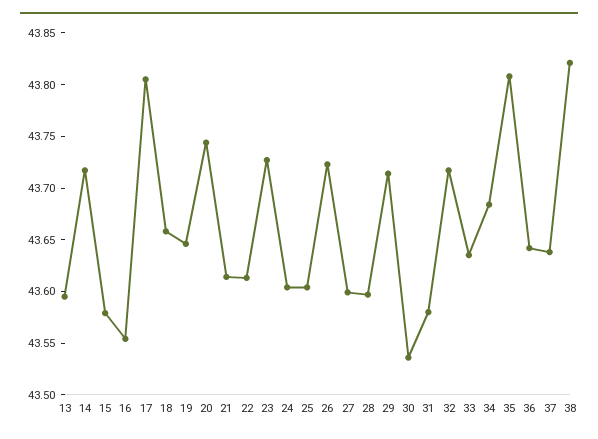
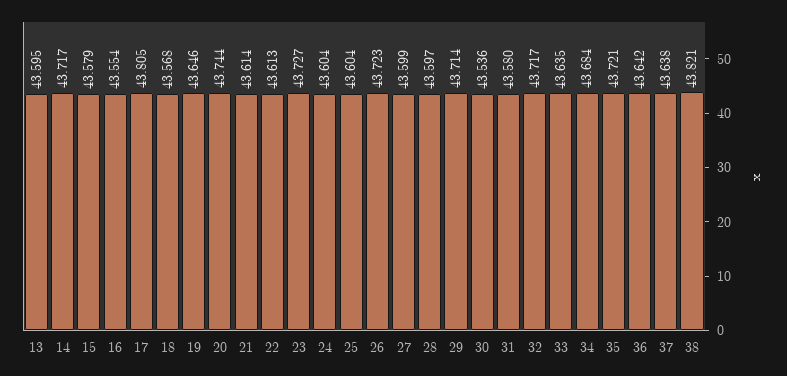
18: 43.66 -> 43.568
35: 43.81 -> 43.721

